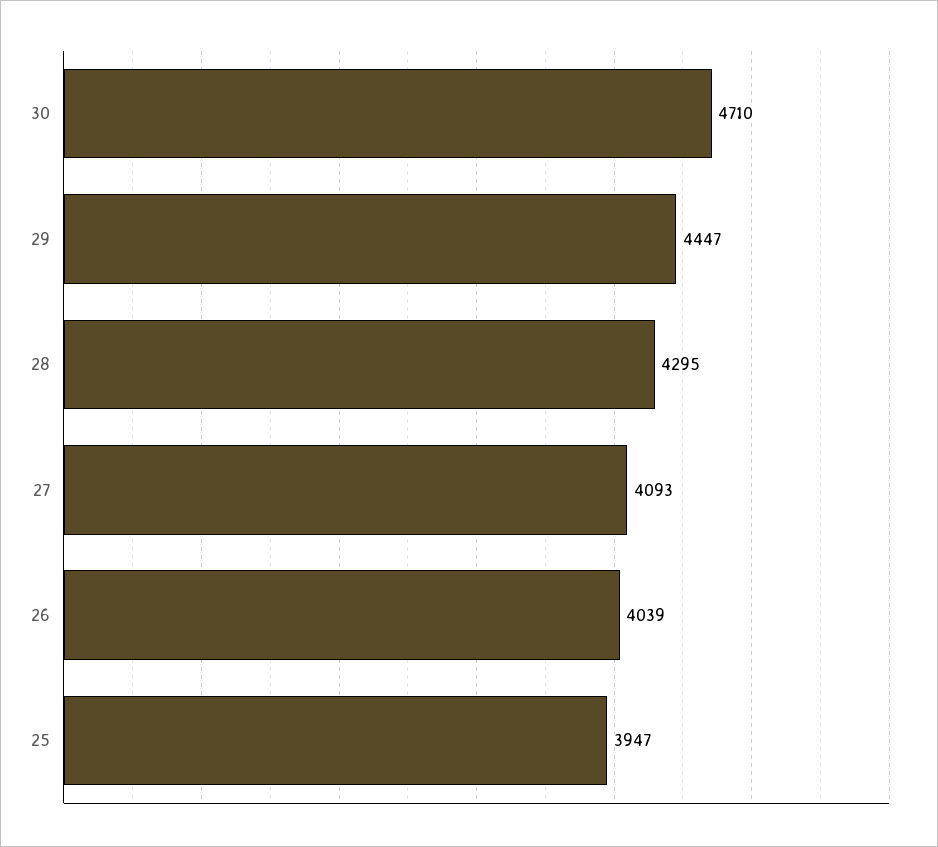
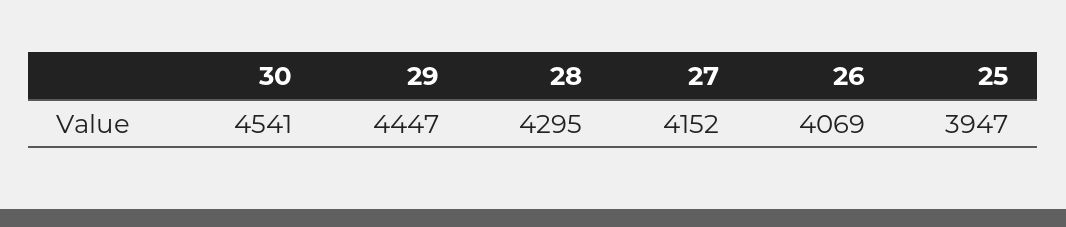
30: 4710 -> 4541
27: 4093 -> 4152
26: 4039 -> 4069

